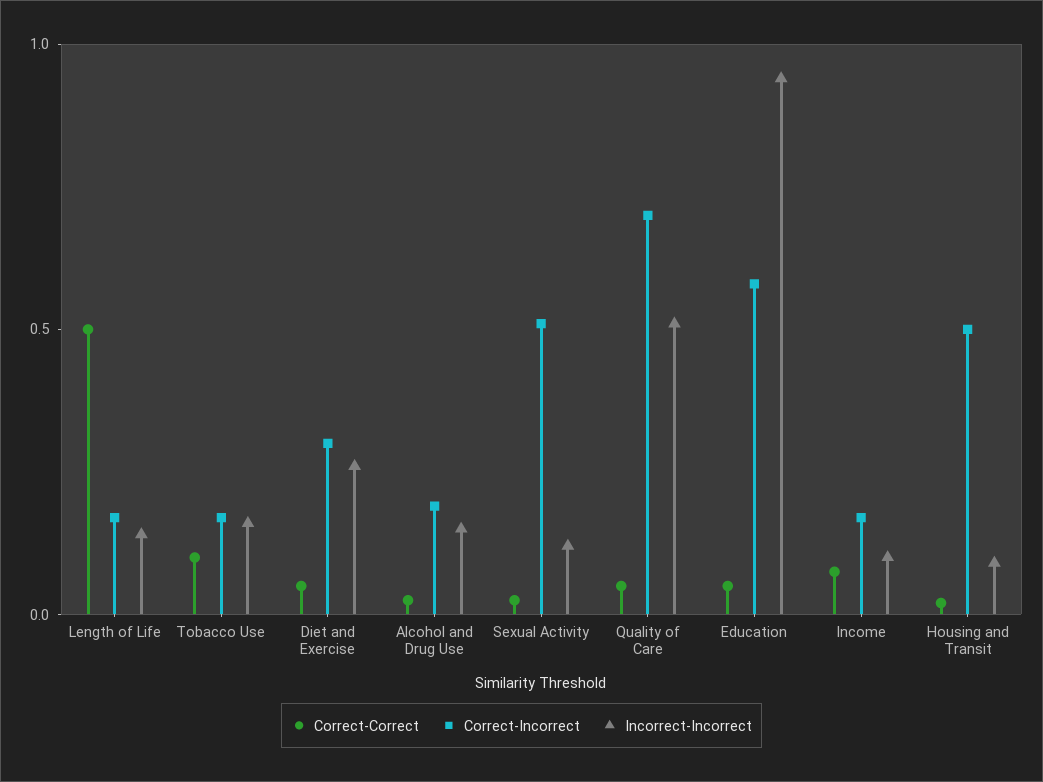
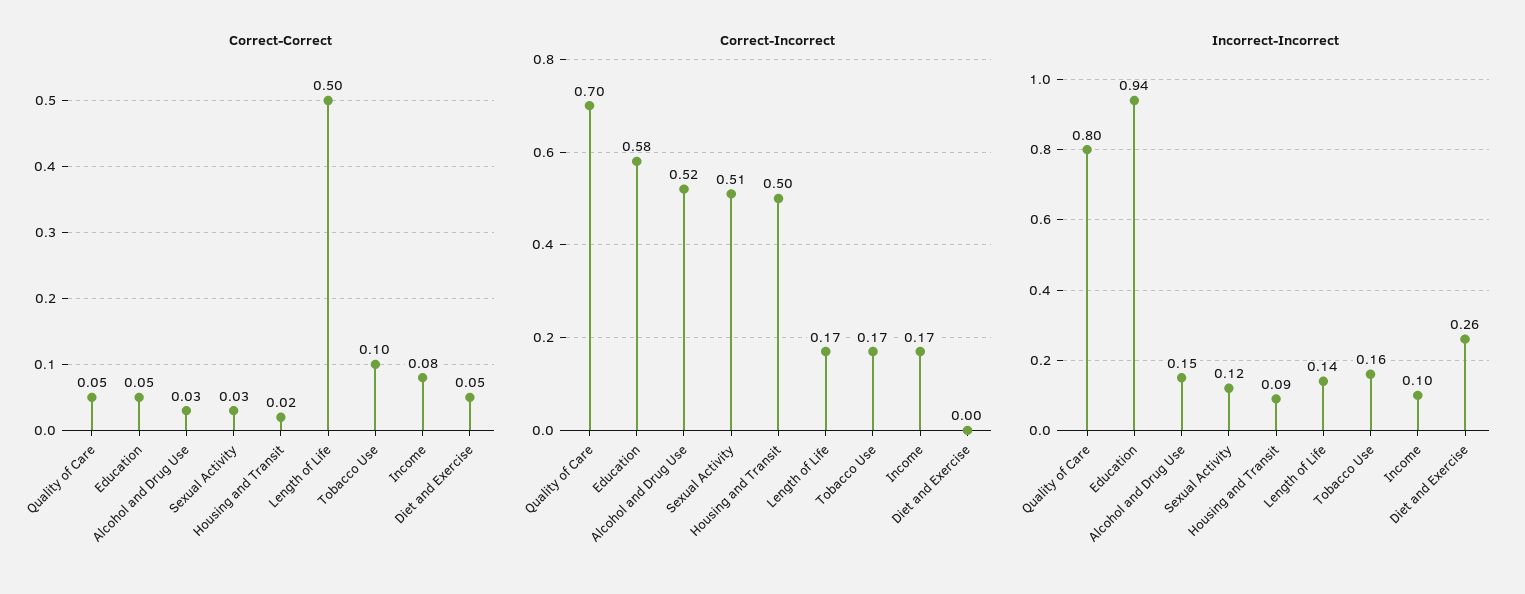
Correct-Incorrect, Diet and Exercise: 0.3 -> 0
Correct-Incorrect, Alcohol and Drug Use: 0.2 -> 0.52
Incorrect-Incorrect, Quality of Care: 0.5 -> 0.8

